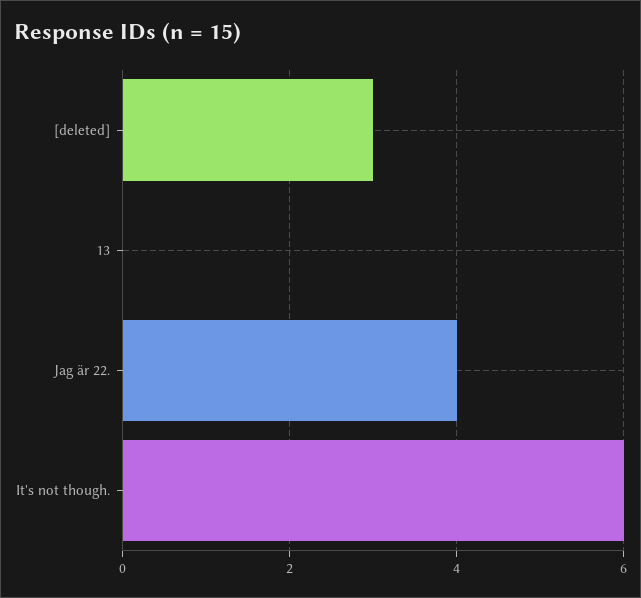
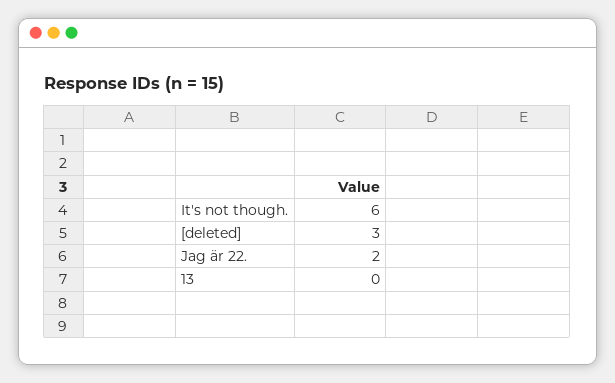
Jag är 22.: 4 -> 2

